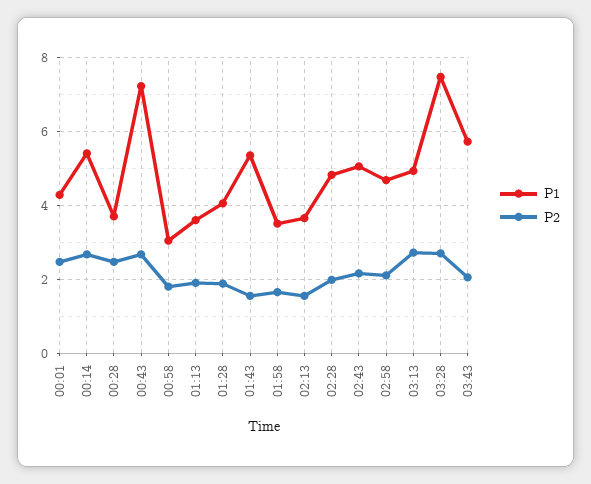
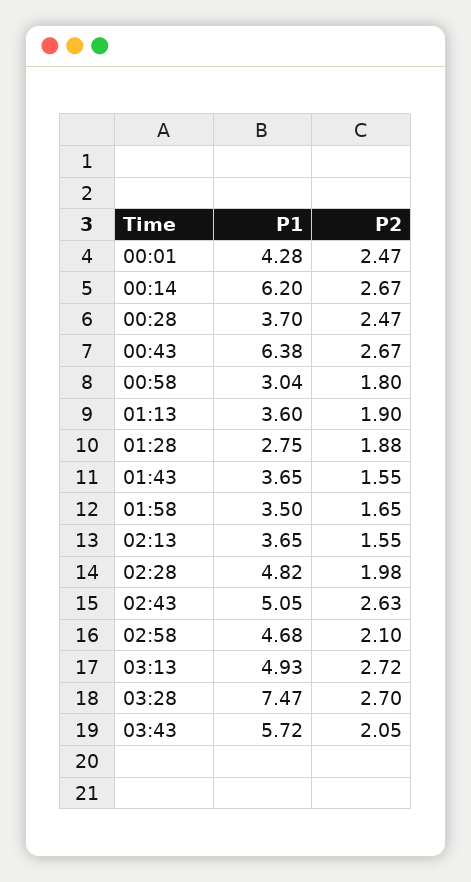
P1, 00:14: 5.4 -> 6.2
P1, 00:43: 7.2 -> 6.38
P1, 01:28: 4 -> 2.75
P1, 01:43: 5.4 -> 3.65
P2, 02:43: 2.2 -> 2.63

